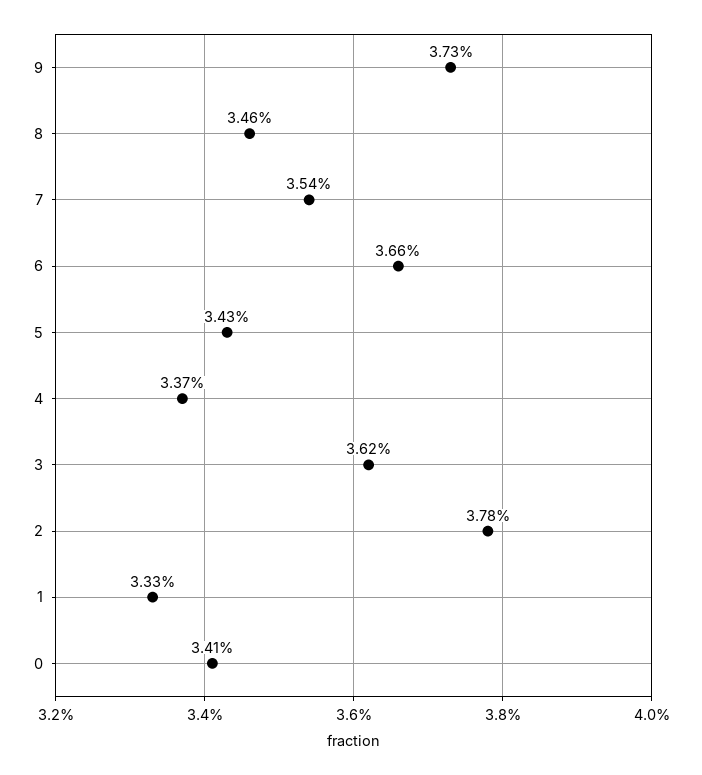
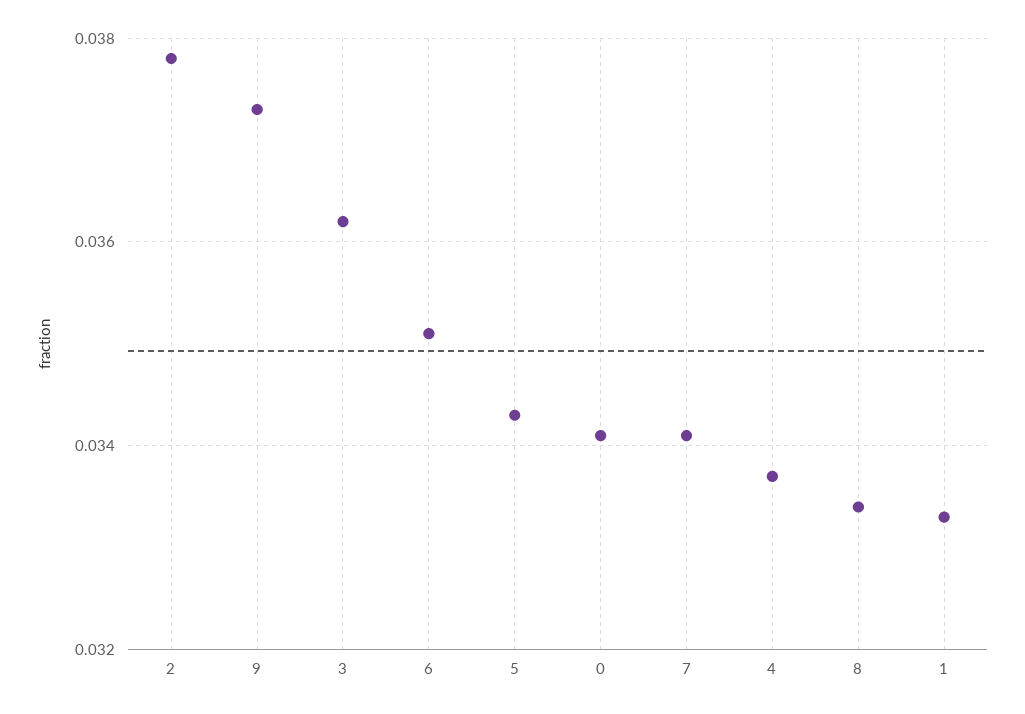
8: 0.0346 -> 0.0335
7: 0.0354 -> 0.034
6: 0.0366 -> 0.035

